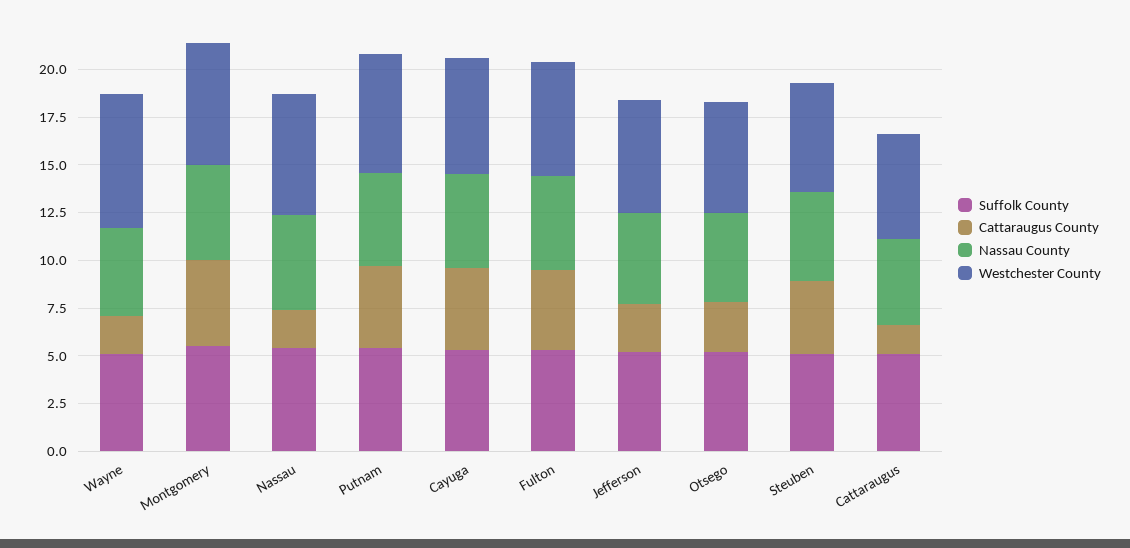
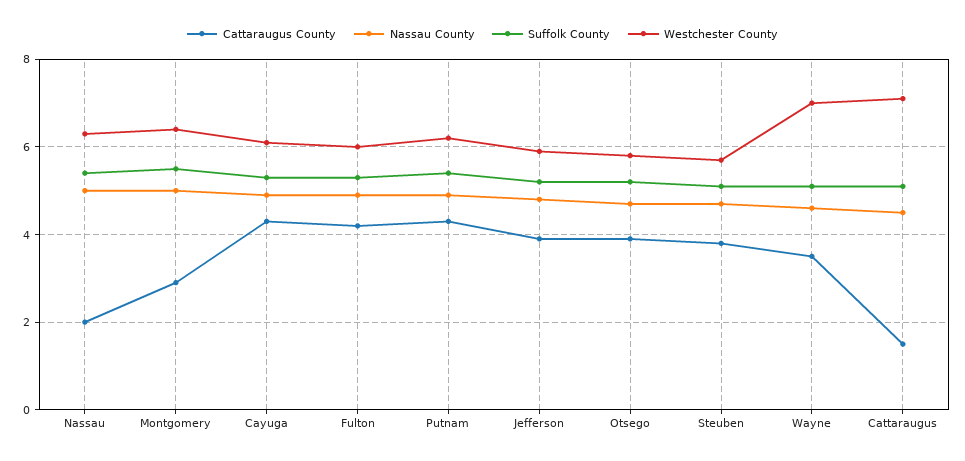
Cattaraugus County, Wayne: 2 -> 3.5
Cattaraugus County, Montgomery: 4.5 -> 3
Cattaraugus County, Jefferson: 2.5 -> 4
Cattaraugus County, Otsego: 2.5 -> 4
Westchester County, Cattaraugus: 5.5 -> 7

